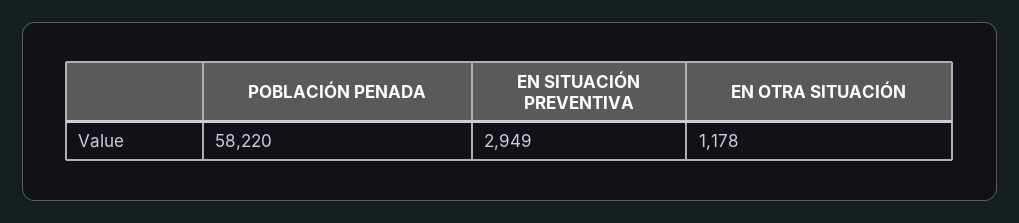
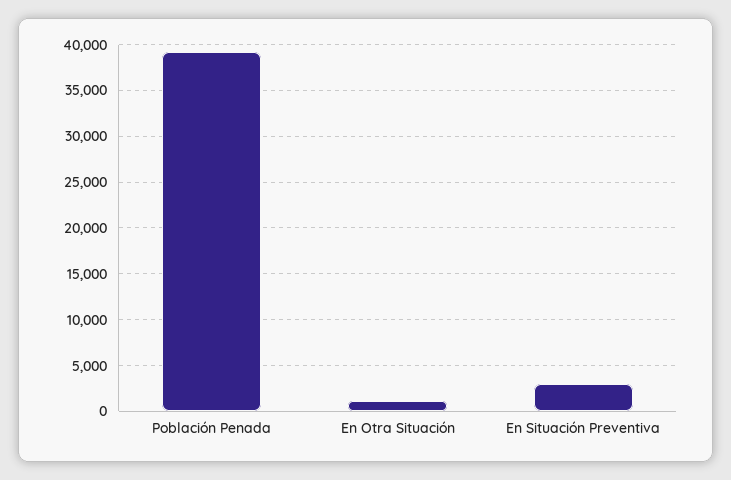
POBLACIÓN PENADA: 58220 -> 39000

